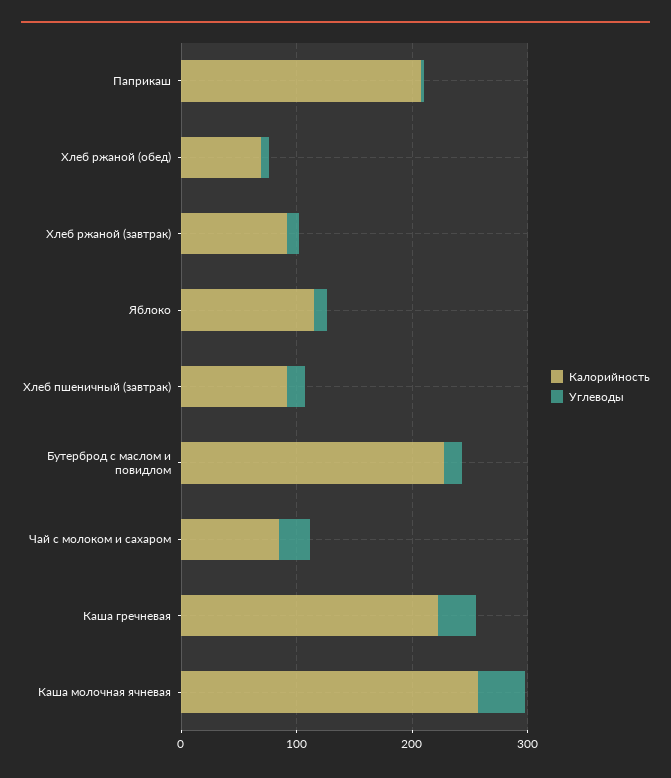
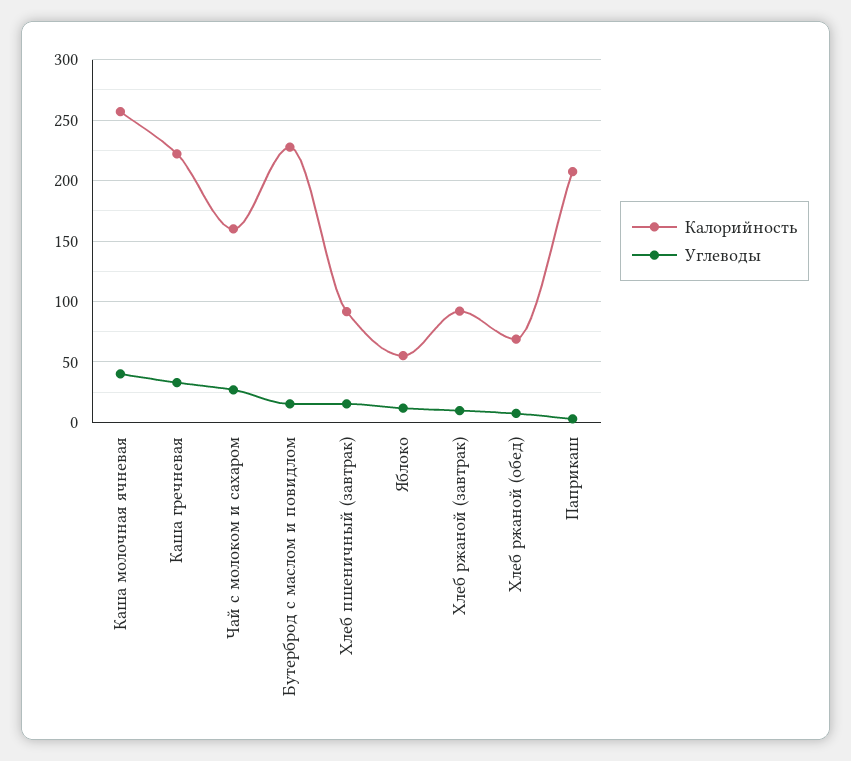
Калорийность, Яблоко: 120 -> 55
Калорийность, Чай с молоком и сахаром: 80 -> 160

